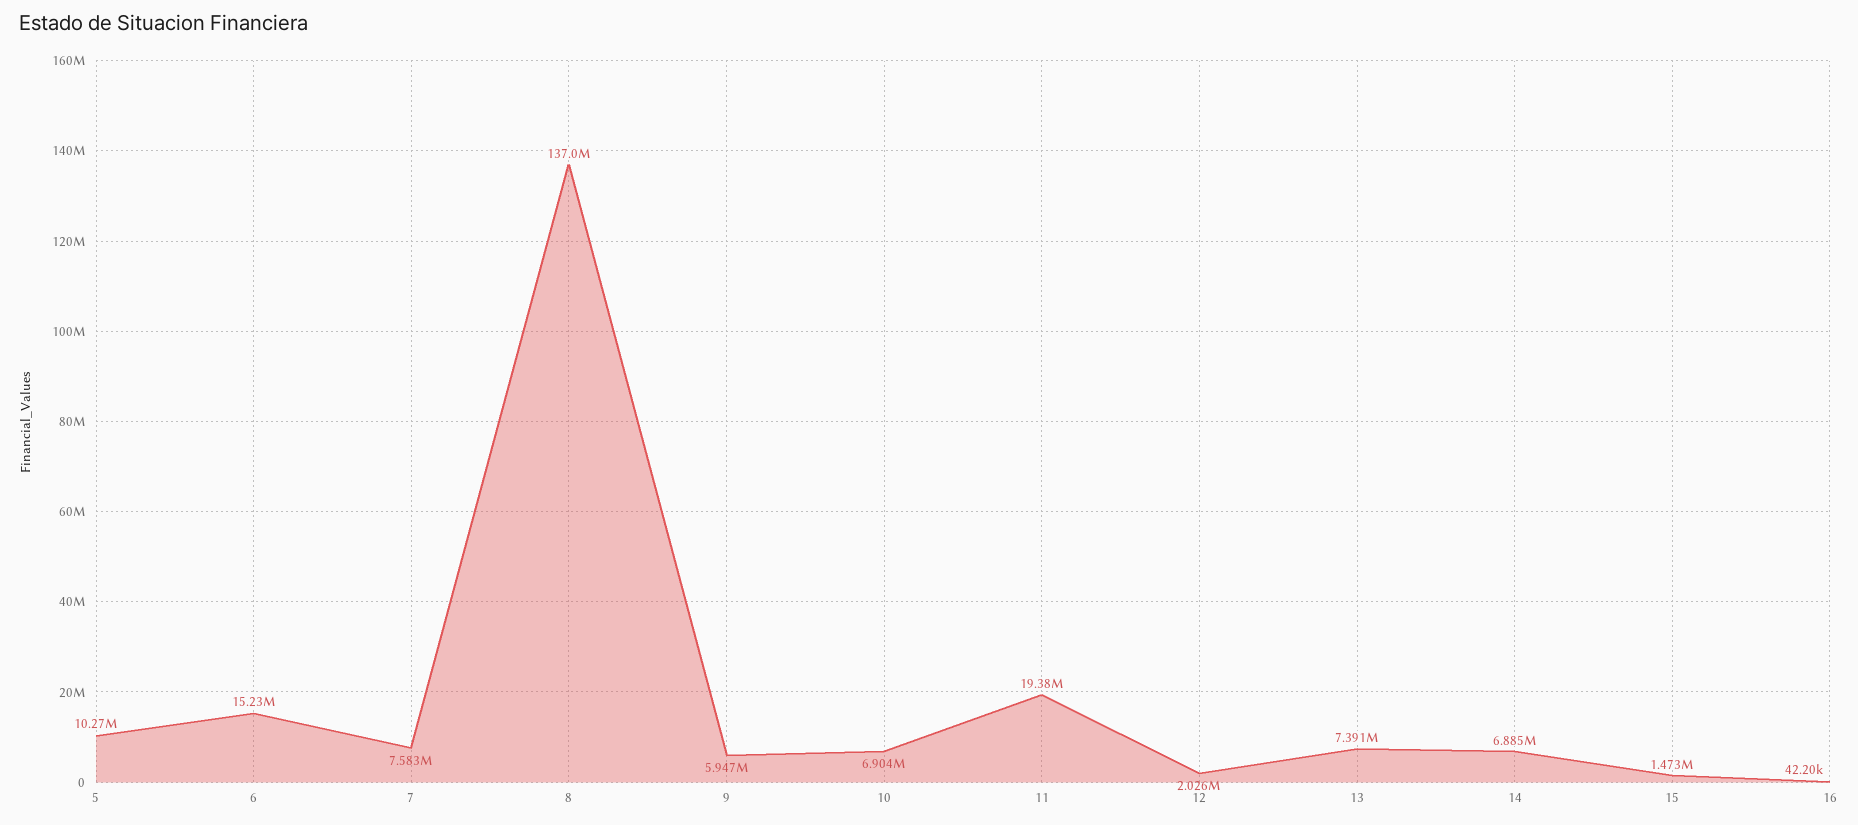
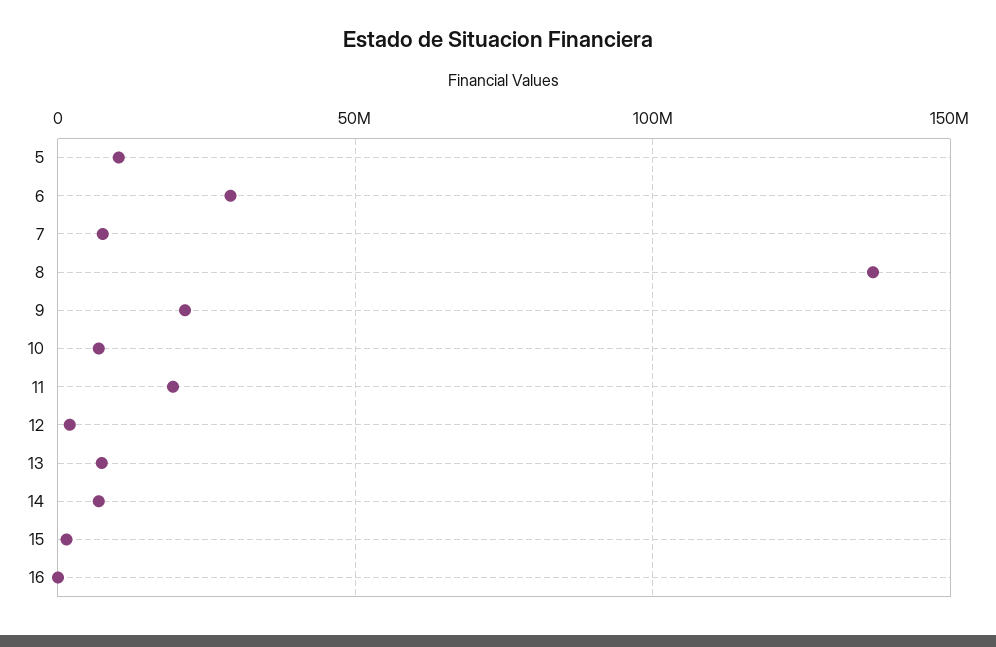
6: 15230000 -> 30000000
9: 5947000 -> 20000000

